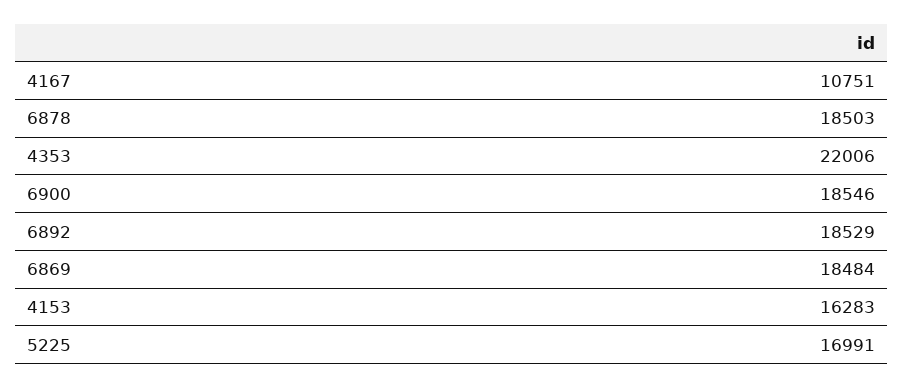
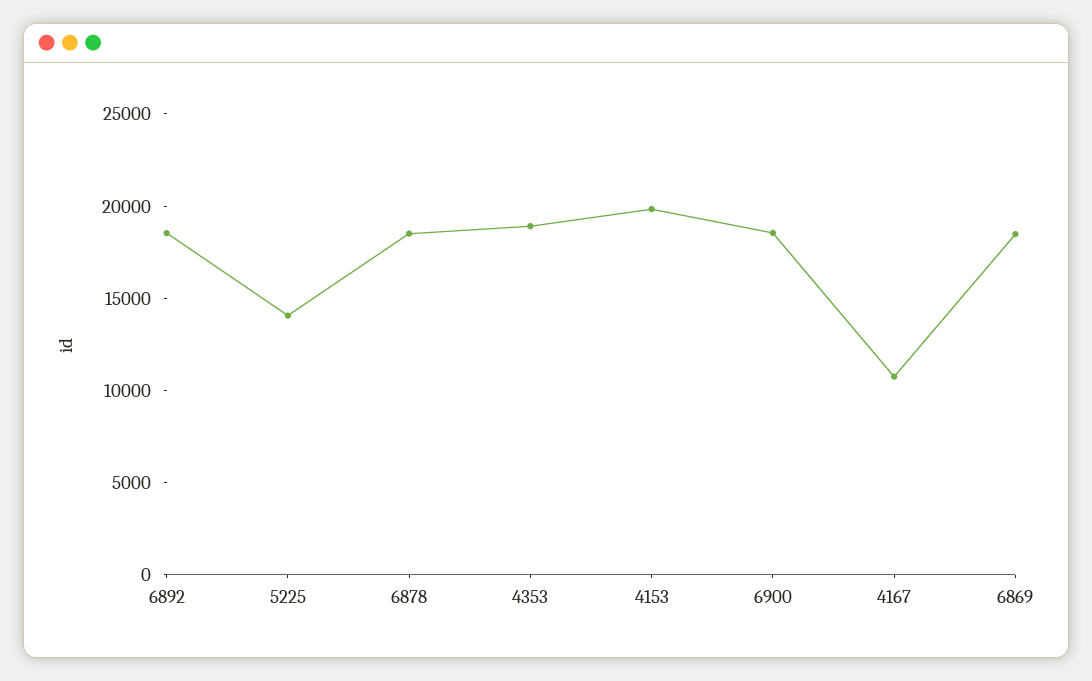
4353: 22006 -> 19000
4153: 16283 -> 20000
5225: 16991 -> 14000

